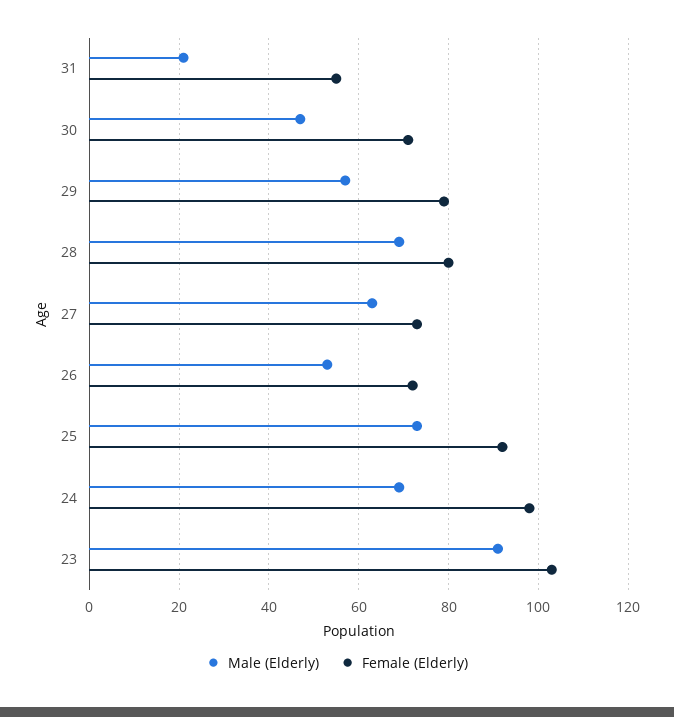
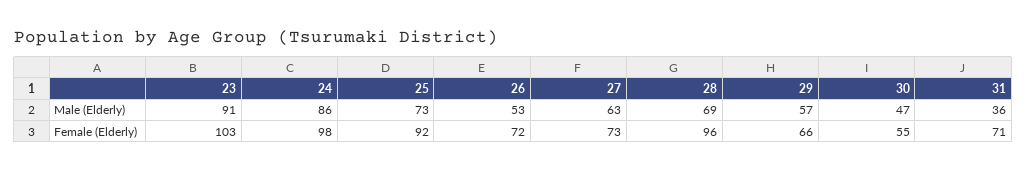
Male (Elderly), 31: 20 -> 36
Female (Elderly), 31: 55 -> 71
Female (Elderly), 30: 70 -> 55
Female (Elderly), 29: 80 -> 66
Female (Elderly), 28: 80 -> 96
Male (Elderly), 24: 70 -> 86

